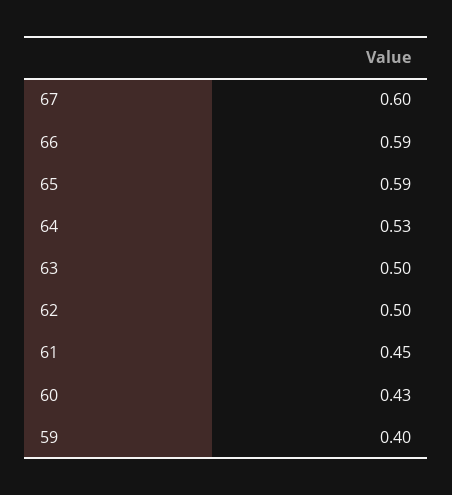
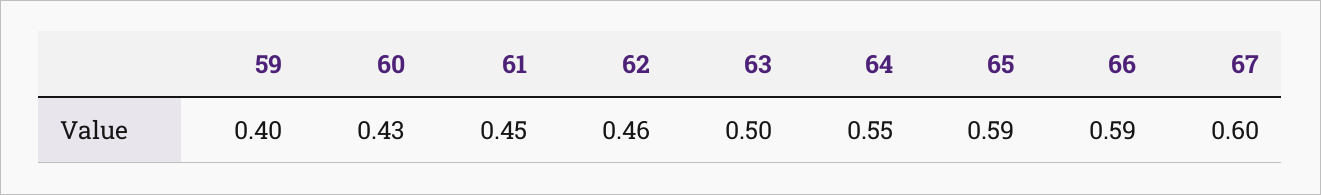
64: 0.53 -> 0.55
62: 0.5 -> 0.46

